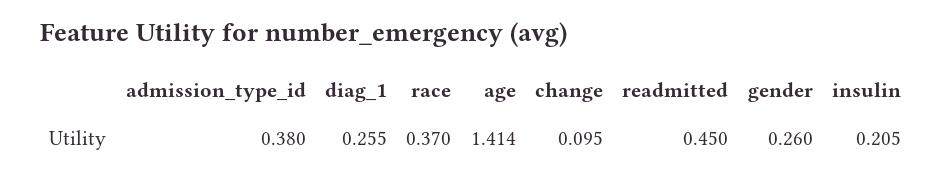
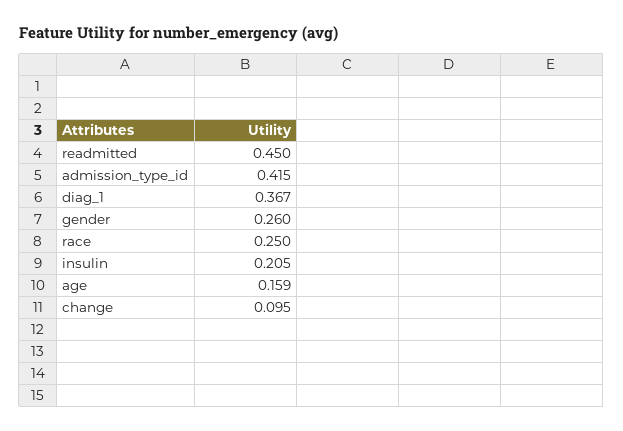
admission_type_id: 0.38 -> 0.415
diag_1: 0.255 -> 0.367
race: 0.37 -> 0.25
age: 1.414 -> 0.159

